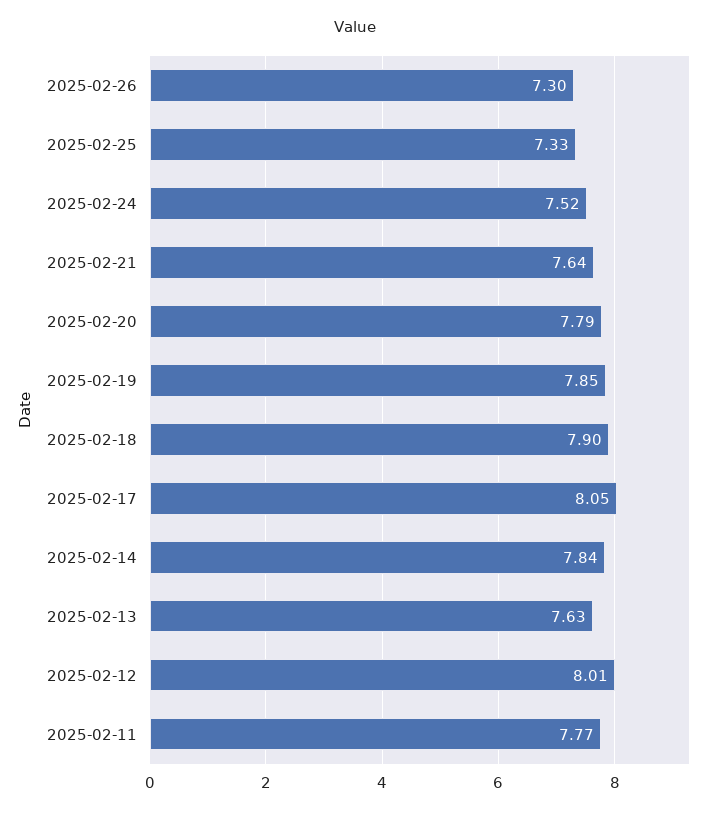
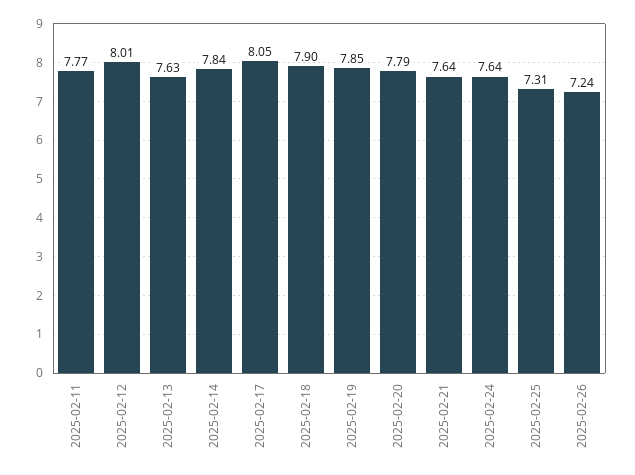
2025-02-26: 7.3 -> 7.24
2025-02-25: 7.33 -> 7.31
2025-02-24: 7.52 -> 7.64

